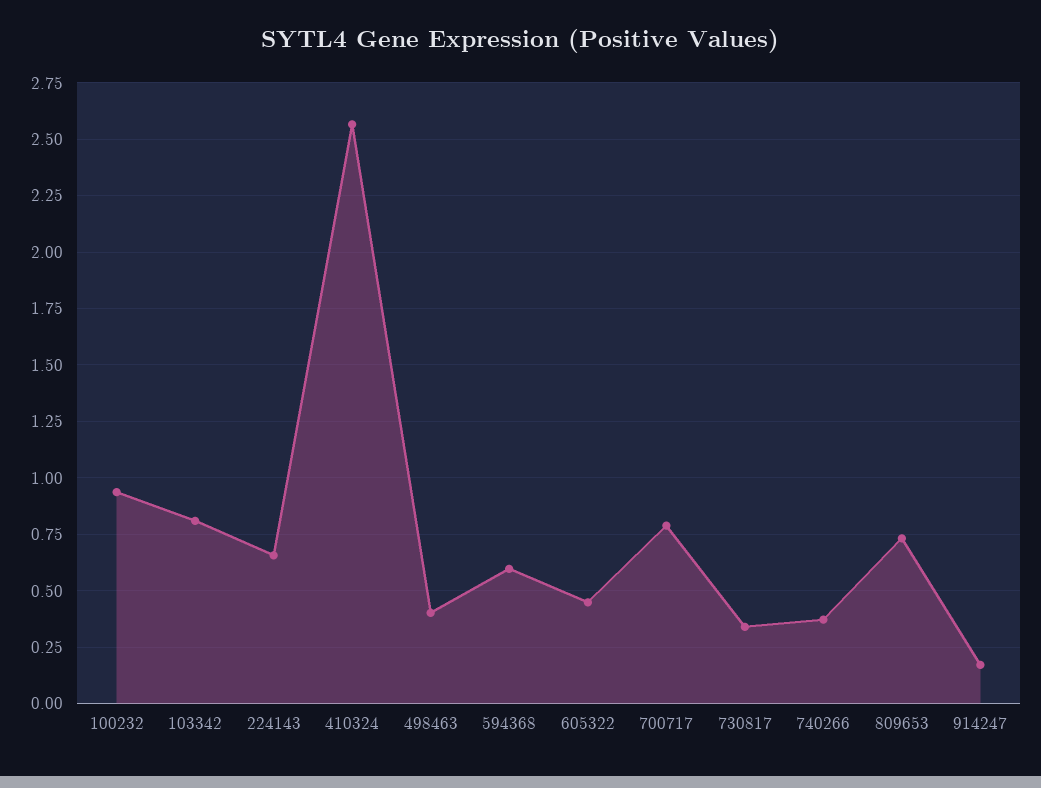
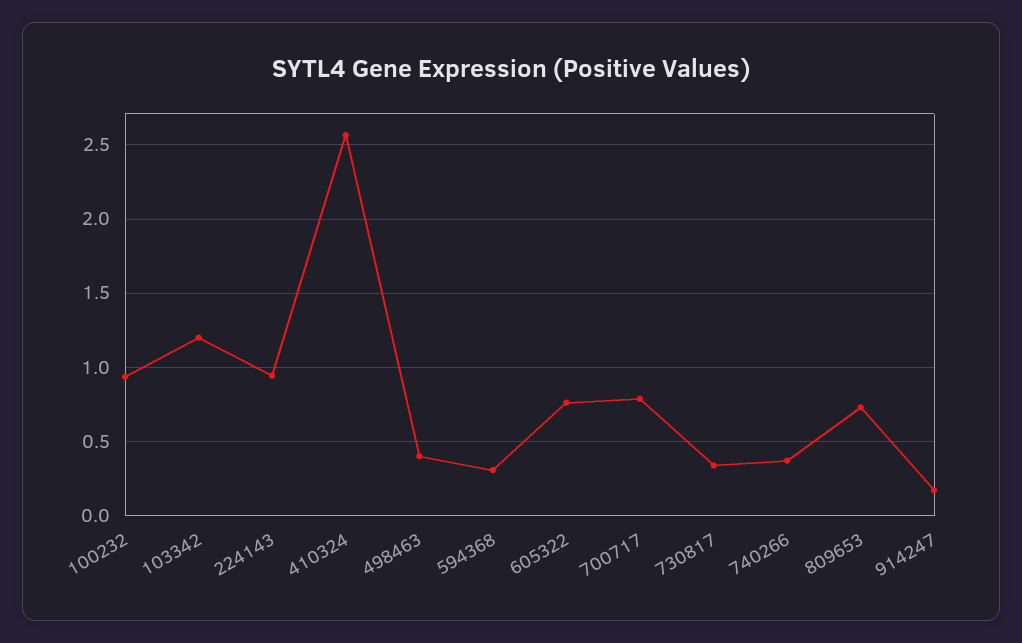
103342: 0.8 -> 1.2
224143: 0.65 -> 0.95
594368: 0.6 -> 0.3
605322: 0.45 -> 0.75

